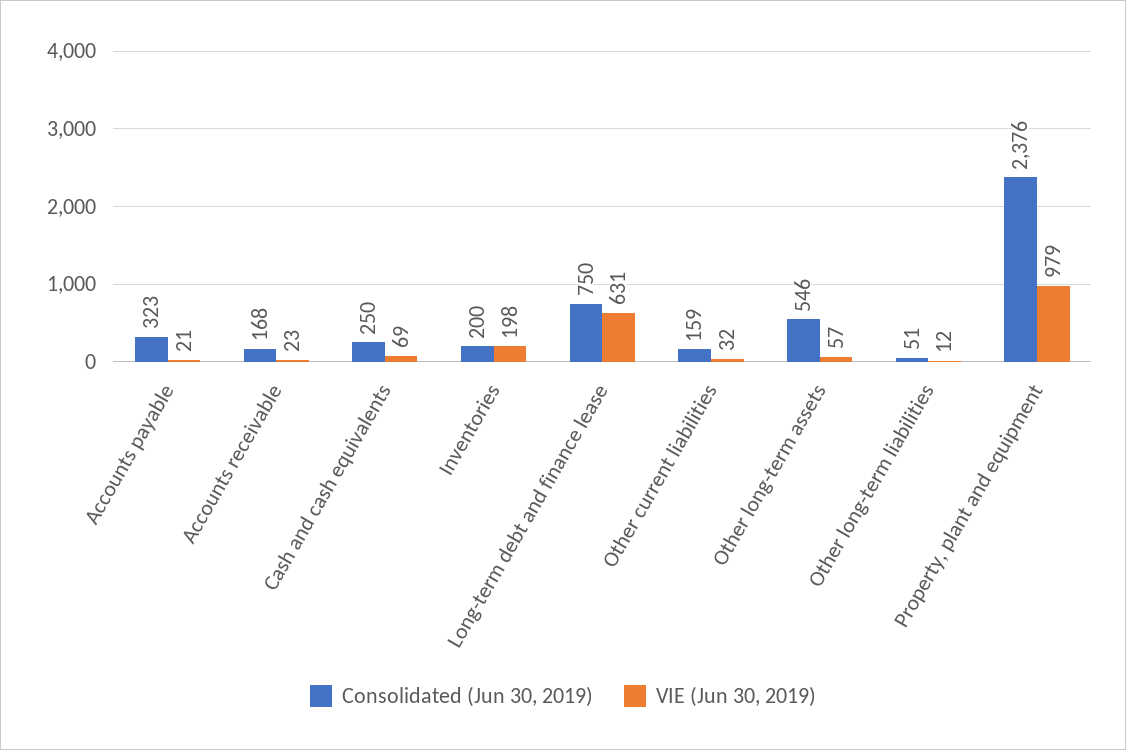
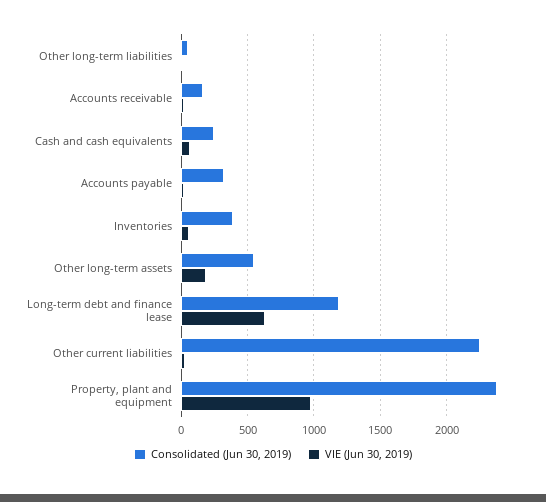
Consolidated (Jun 30, 2019), Inventories: 200 -> 400
VIE (Jun 30, 2019), Inventories: 198 -> 50
Consolidated (Jun 30, 2019), Long-term debt and finance lease: 750 -> 1200
Consolidated (Jun 30, 2019), Other current liabilities: 159 -> 2250
VIE (Jun 30, 2019), Other long-term assets: 57 -> 200

